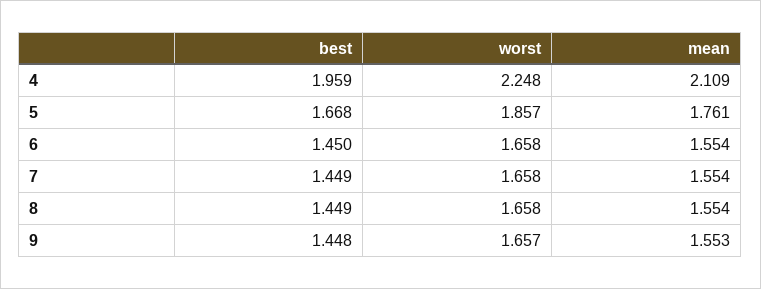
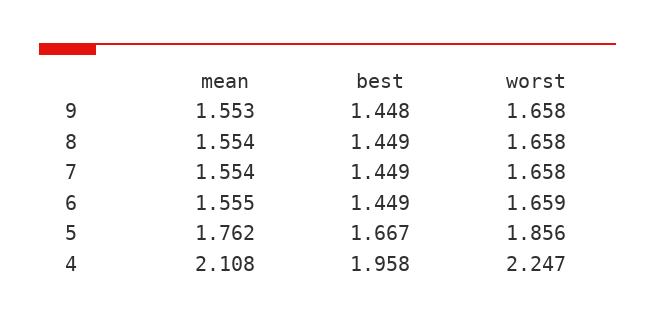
best, 4: 1.959 -> 1.958
worst, 4: 2.248 -> 2.247
mean, 4: 2.109 -> 2.108
best, 5: 1.668 -> 1.667
worst, 5: 1.857 -> 1.856
mean, 5: 1.761 -> 1.762
best, 6: 1.45 -> 1.449
worst, 6: 1.658 -> 1.659
mean, 6: 1.554 -> 1.555
worst, 9: 1.657 -> 1.658

